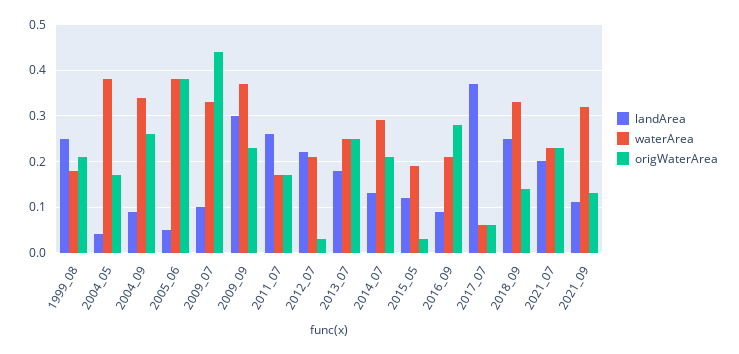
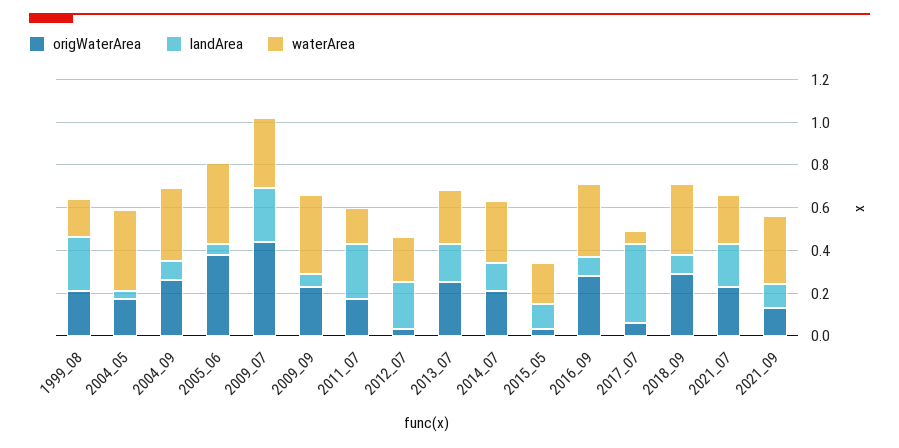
landArea, 2009_07: 0.1 -> 0.25
landArea, 2009_09: 0.3 -> 0.05
waterArea, 2016_09: 0.2 -> 0.35
landArea, 2018_09: 0.25 -> 0.1
origWaterArea, 2018_09: 0.15 -> 0.3

